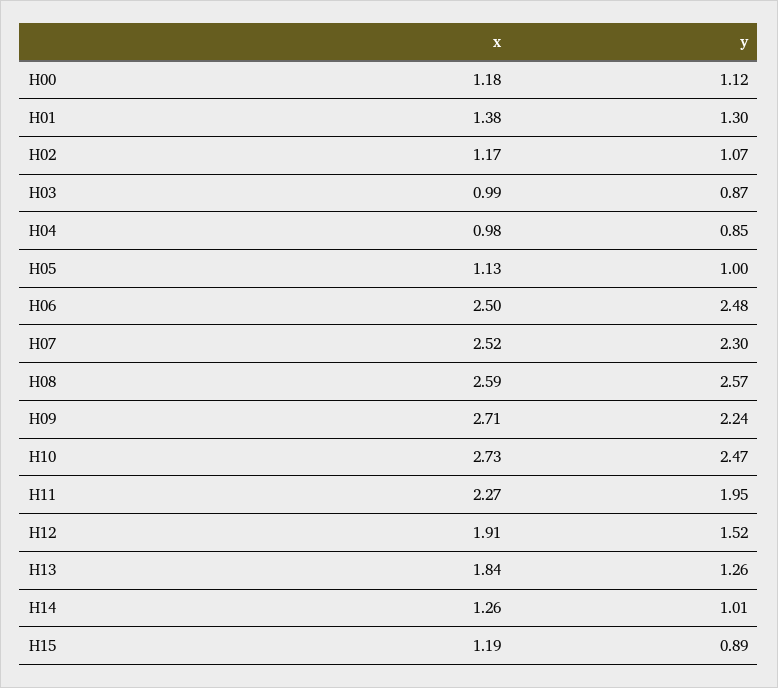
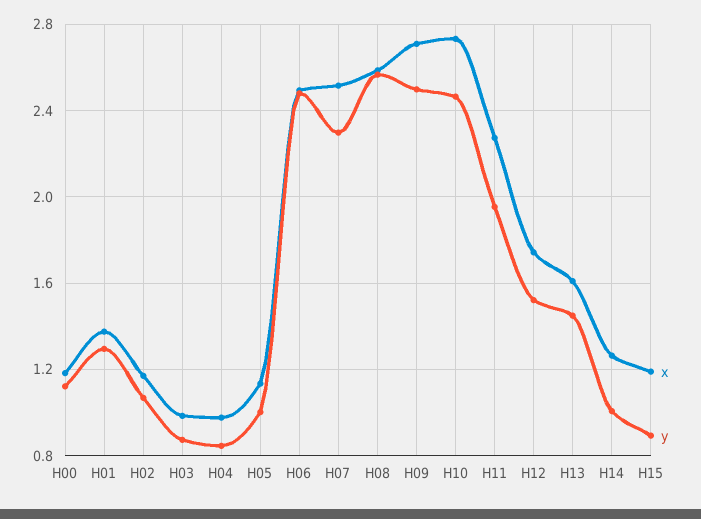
y, H09: 2.24 -> 2.5
x, H12: 1.91 -> 1.75
x, H13: 1.84 -> 1.6
y, H13: 1.26 -> 1.45

